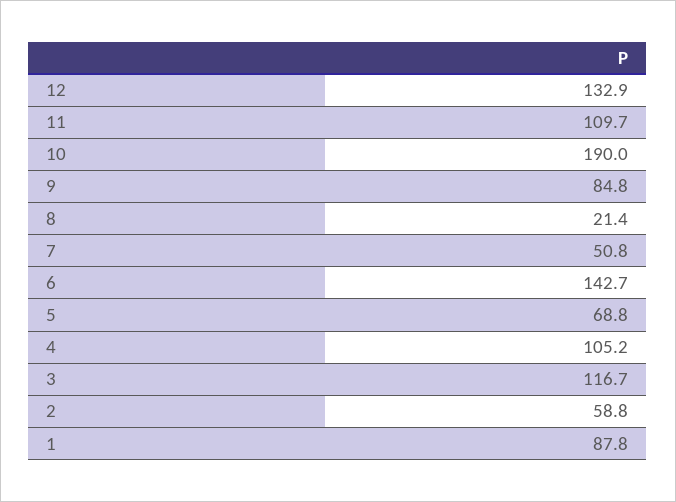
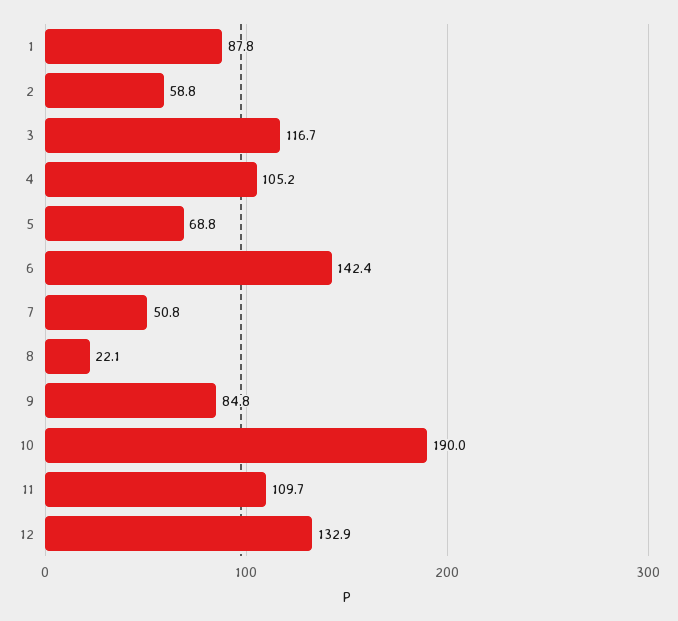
8: 21.4 -> 22.1
6: 142.7 -> 142.4

